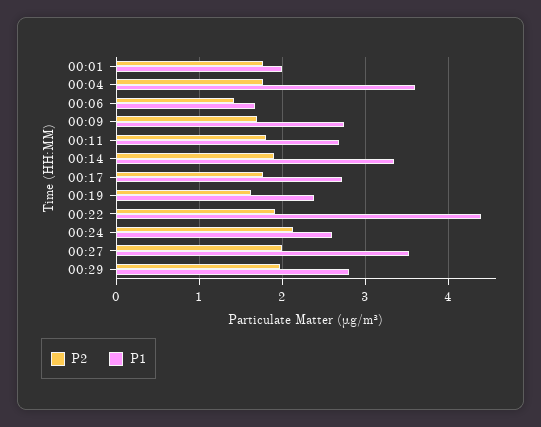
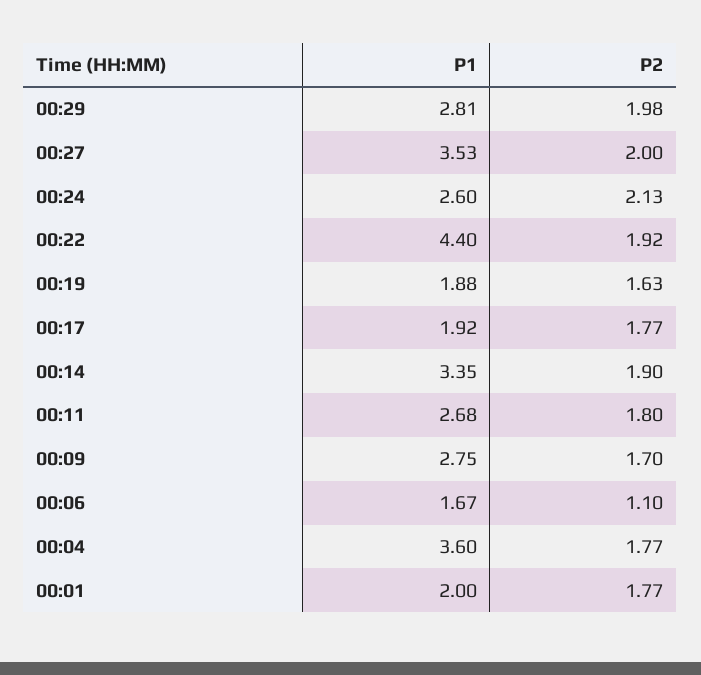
P2, 00:06: 1.4 -> 1.1
P1, 00:17: 2.7 -> 1.92
P1, 00:19: 2.4 -> 1.88

